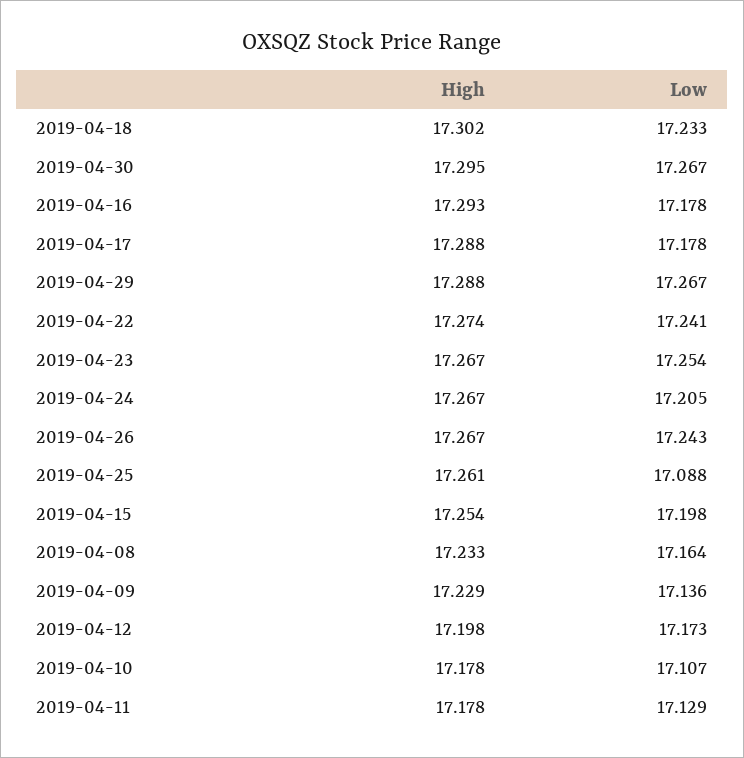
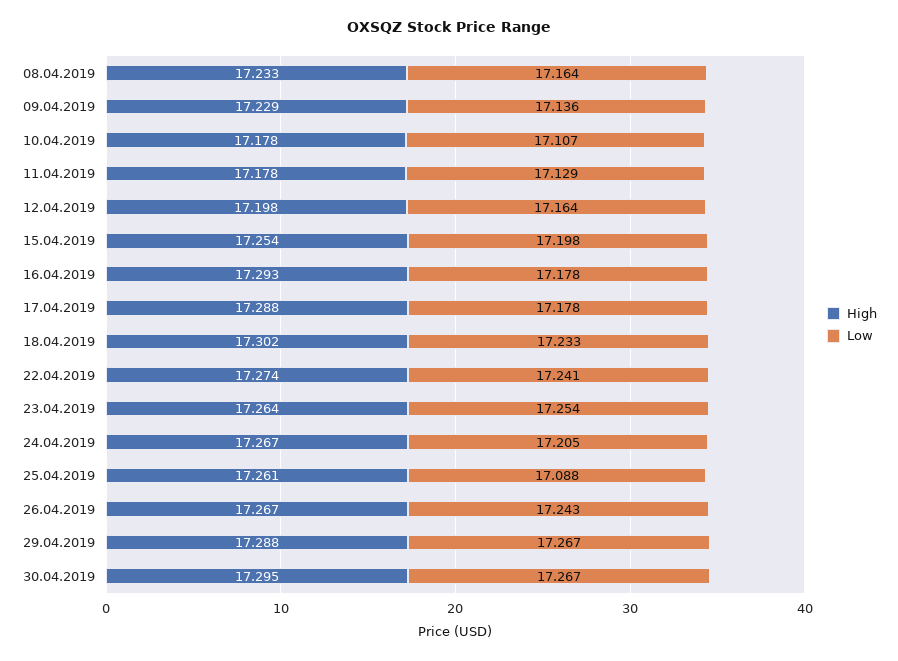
High, 2019-04-23: 17.267 -> 17.264
Low, 2019-04-12: 17.173 -> 17.164

